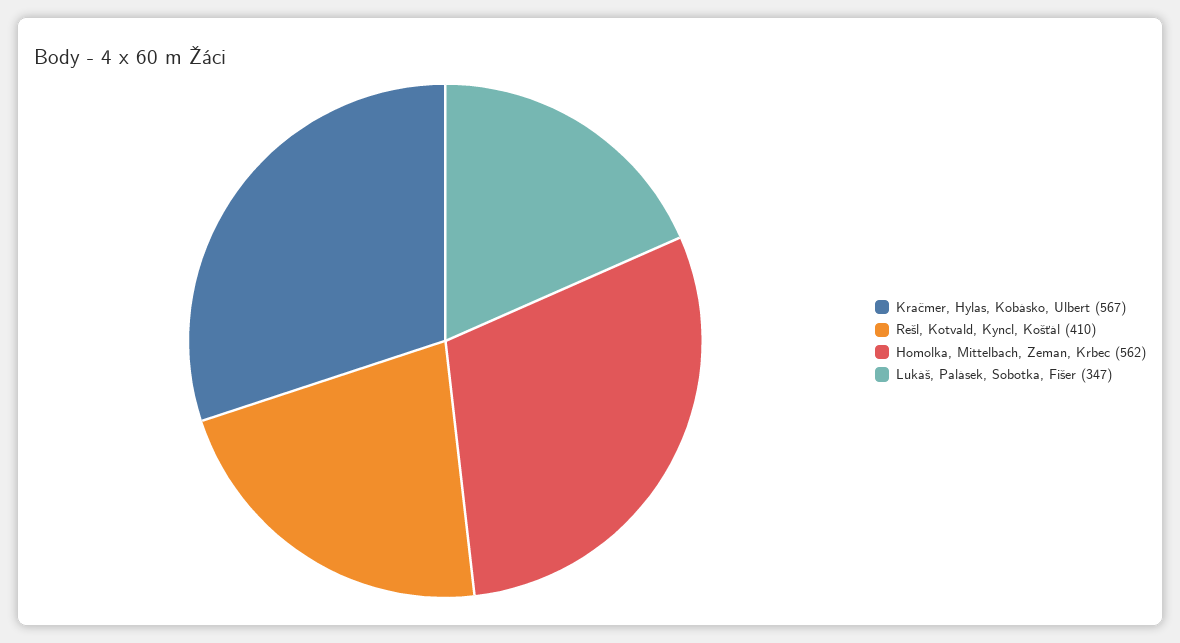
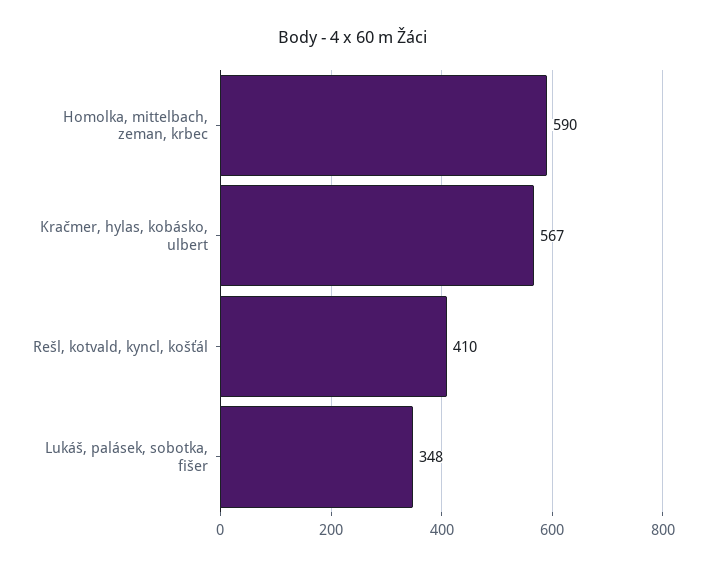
Homolka, Mittelbach, Zeman, Krbec: 562 -> 590
Lukáš, Palásek, Sobotka, Fišer: 347 -> 348

